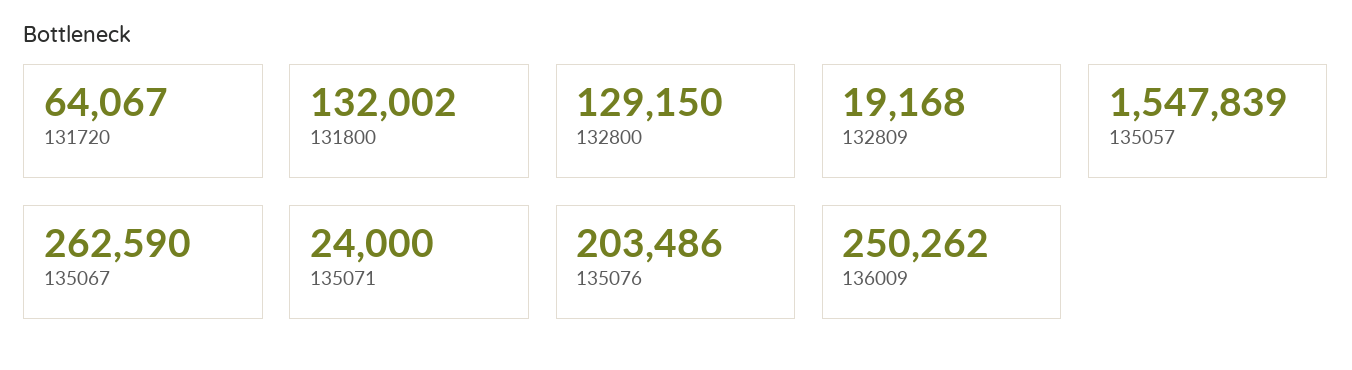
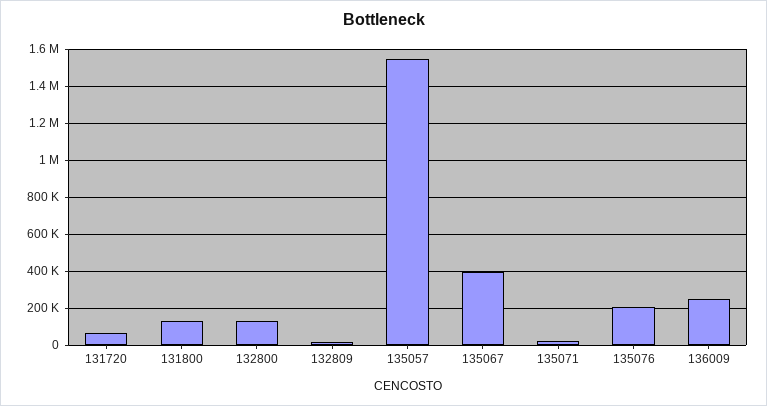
135067: 262590 -> 400000

